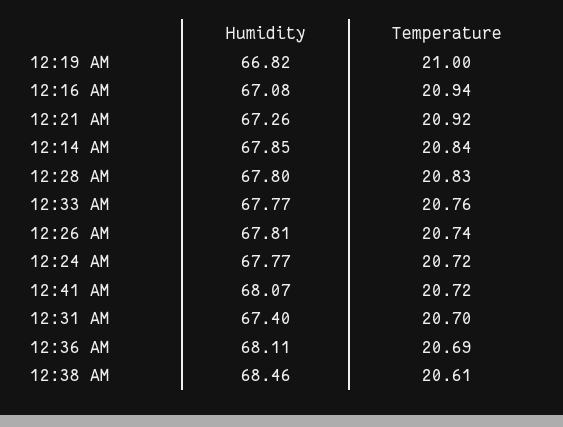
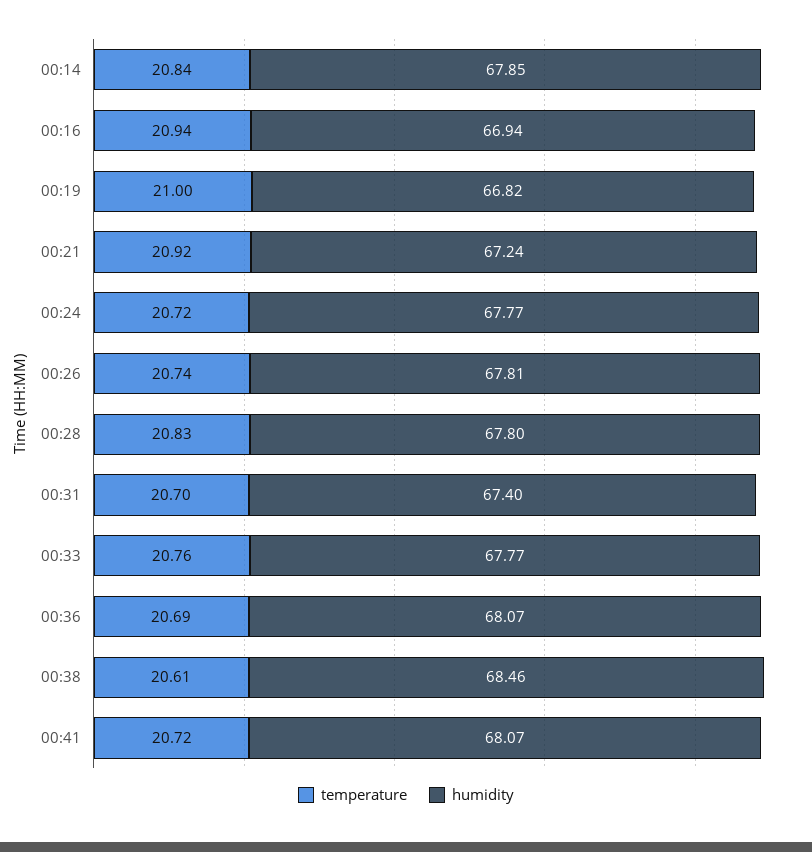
Humidity, 12:16 AM: 67.08 -> 66.94
Humidity, 12:21 AM: 67.26 -> 67.24
Humidity, 12:36 AM: 68.11 -> 68.07

